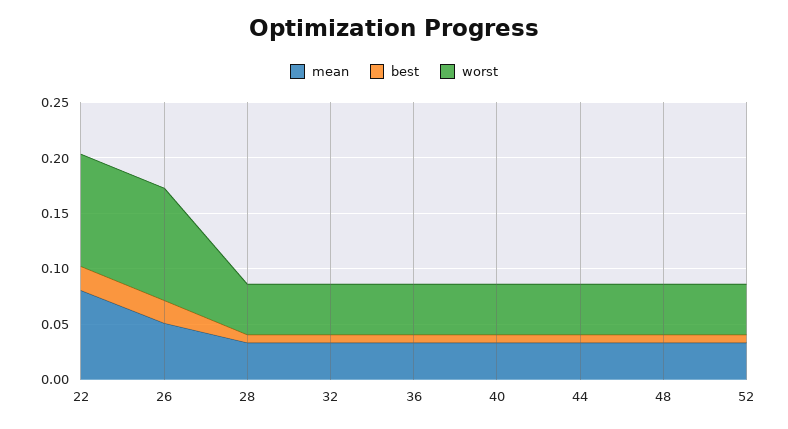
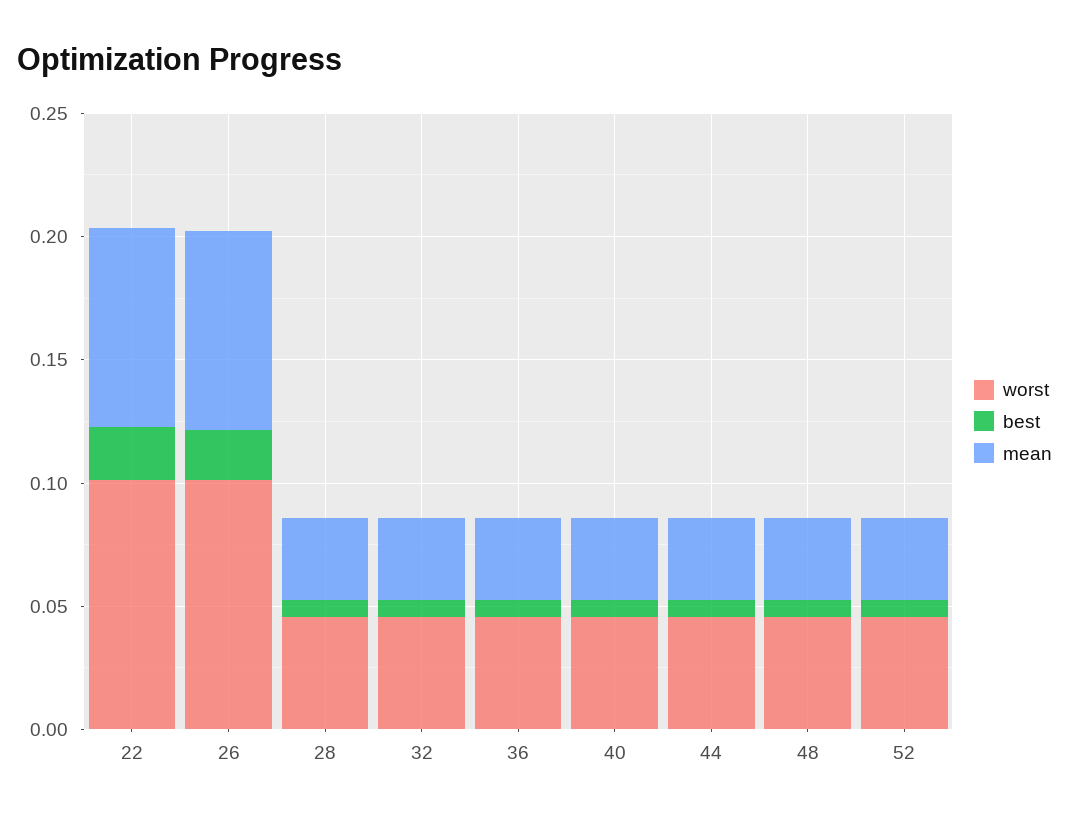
mean, 26: 0.05 -> 0.08

